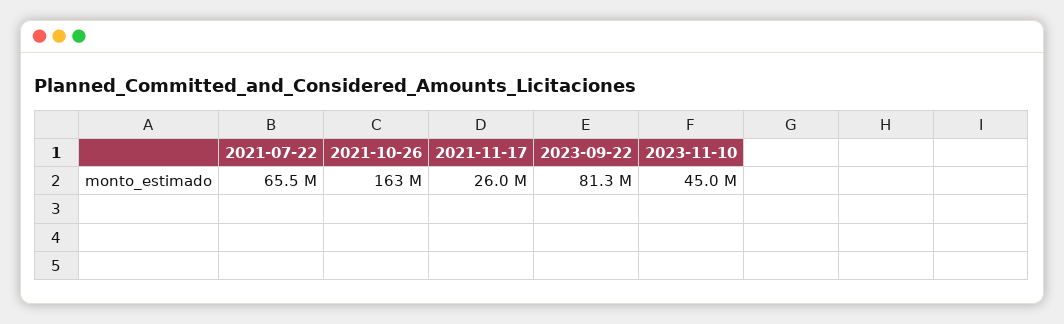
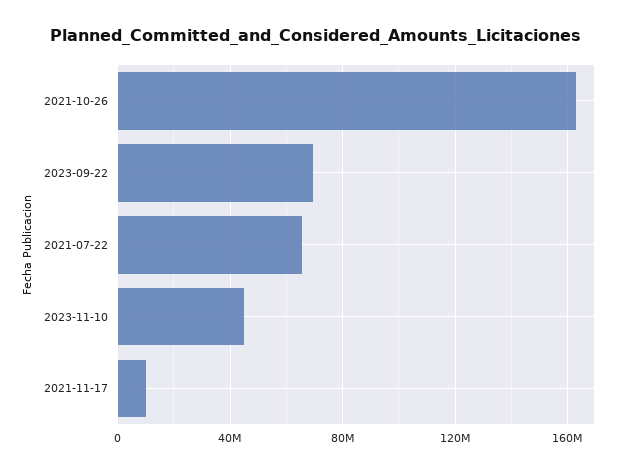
2021-11-17: 26000000 -> 10000000
2023-09-22: 81300000 -> 70000000

